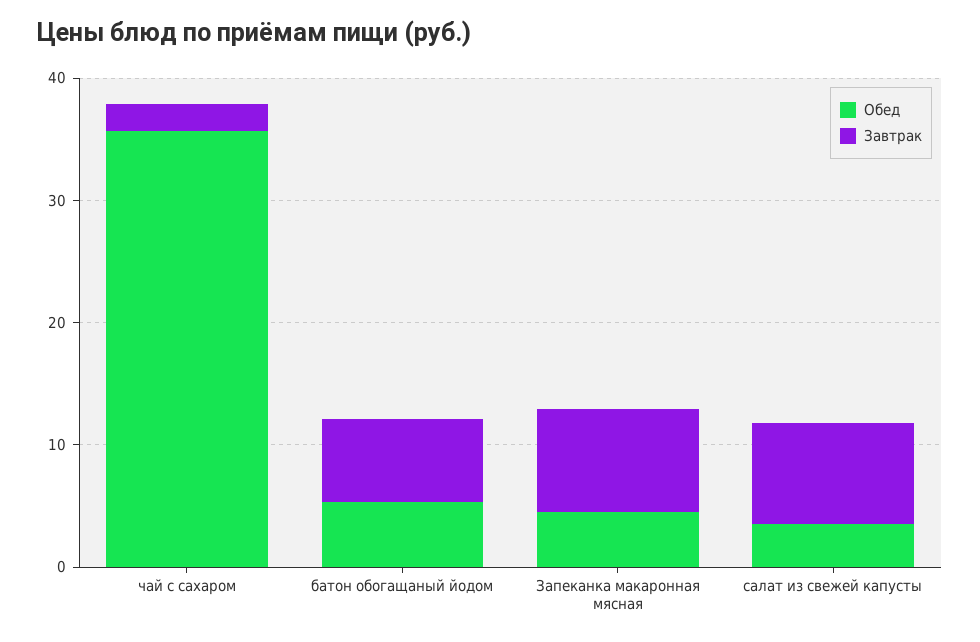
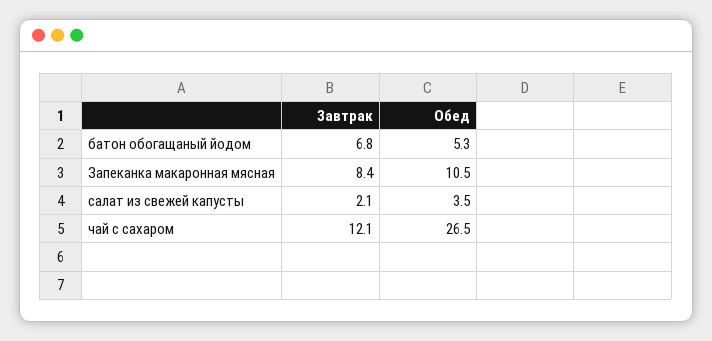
Обед, чай с сахаром: 36 -> 26.5
Завтрак, чай с сахаром: 2 -> 12.1
Обед, Запеканка макаронная мясная: 4 -> 10.5
Завтрак, салат из свежей капусты: 8 -> 2.1

